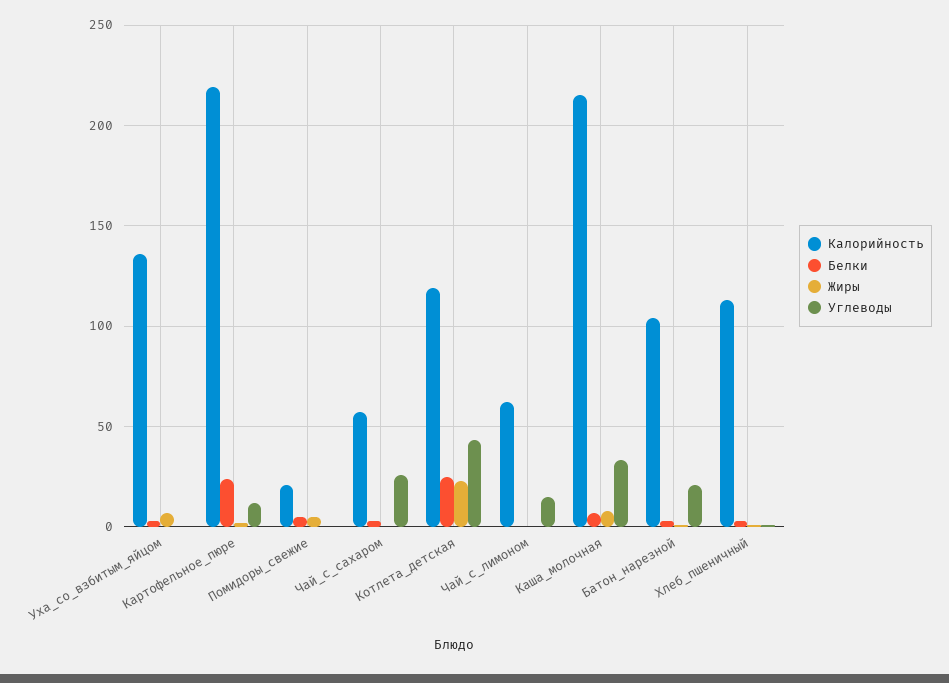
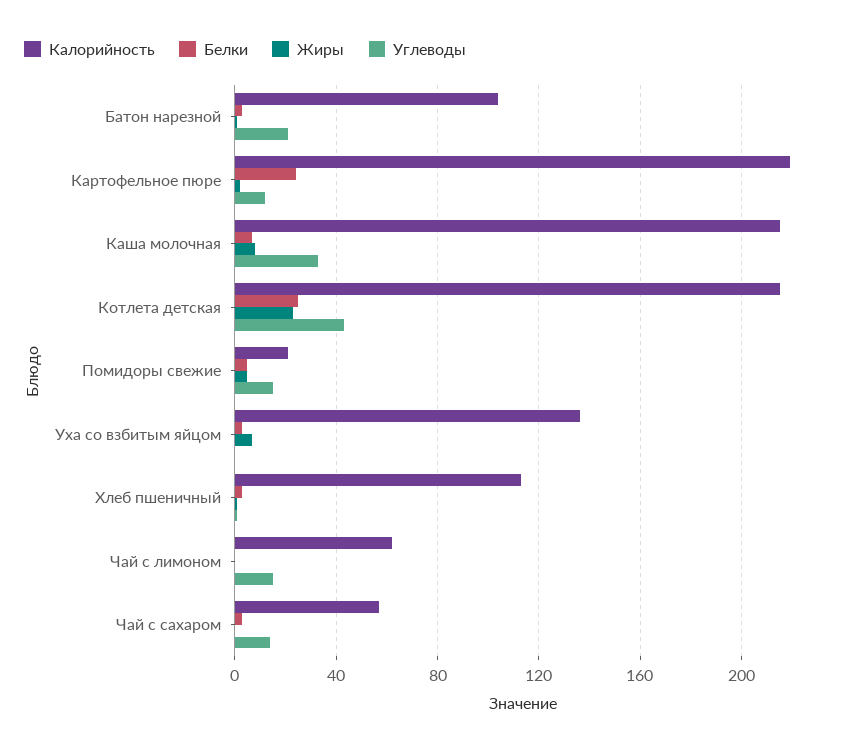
Углеводы, Помидоры_свежие: 0 -> 15
Углеводы, Чай_с_сахаром: 25 -> 15
Калорийность, Котлета_детская: 120 -> 215

